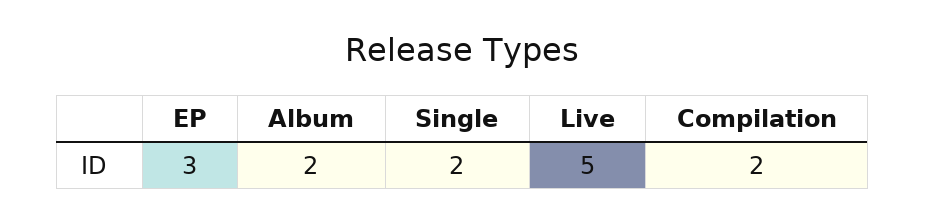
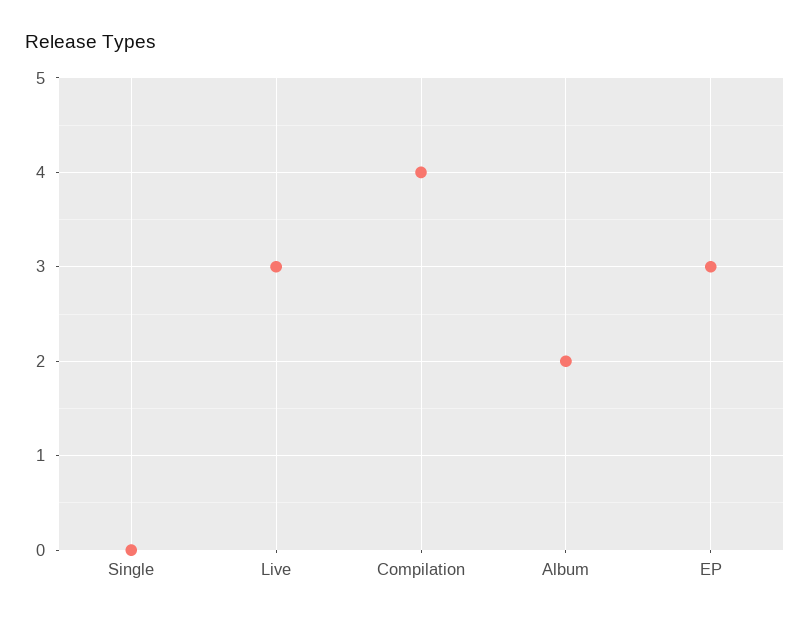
Single: 2 -> 0
Live: 5 -> 3
Compilation: 2 -> 4

